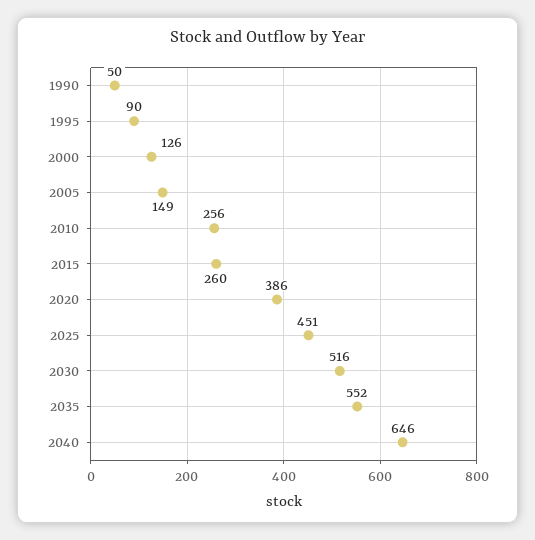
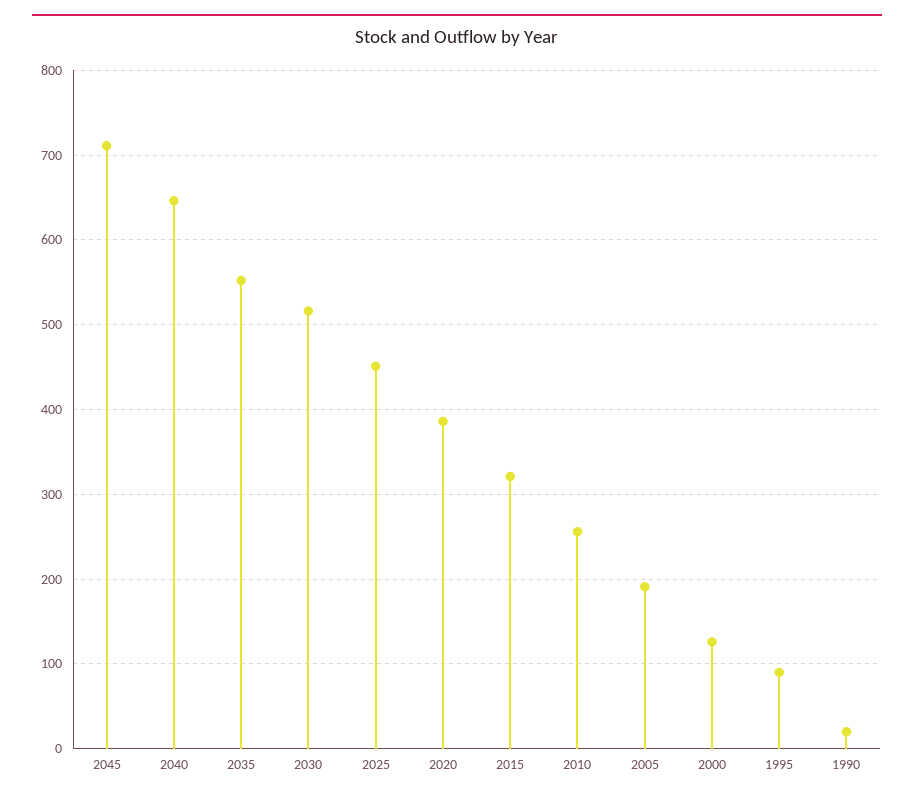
1990: 50 -> 20
2005: 149 -> 190
2015: 260 -> 320
2045: none -> 710

